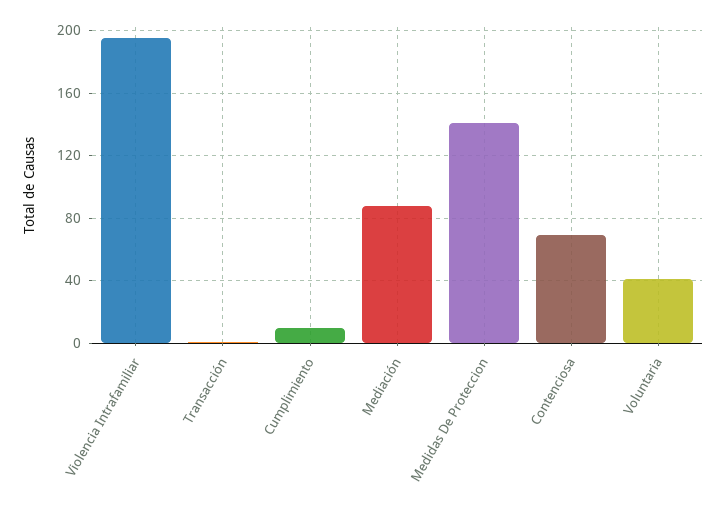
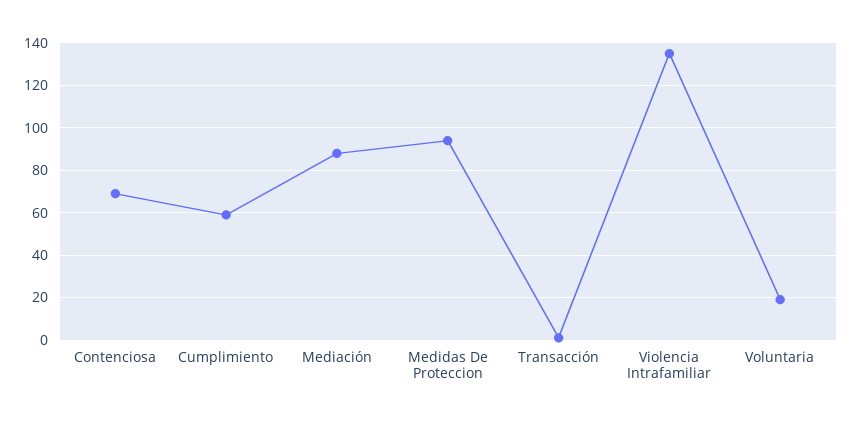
Violencia Intrafamiliar: 195 -> 135
Cumplimiento: 10 -> 60
Medidas De Proteccion: 140 -> 95
Voluntaria: 40 -> 20

